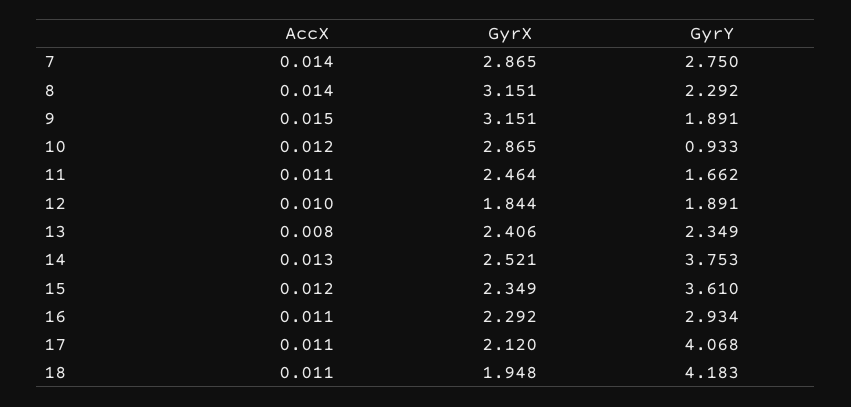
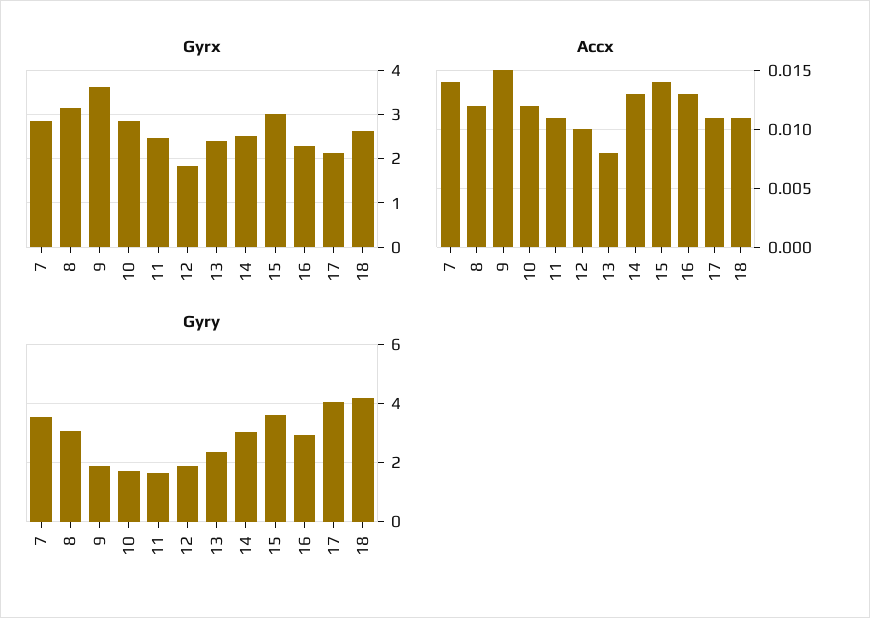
GyrY, 7: 2.75 -> 3.5
AccX, 8: 0.014 -> 0.012
GyrY, 8: 2.292 -> 3
GyrX, 9: 3.151 -> 3.6
GyrY, 10: 0.933 -> 1.75
GyrY, 14: 3.753 -> 3
AccX, 15: 0.012 -> 0.014
GyrX, 15: 2.349 -> 3
AccX, 16: 0.011 -> 0.013
GyrX, 18: 1.948 -> 2.6

